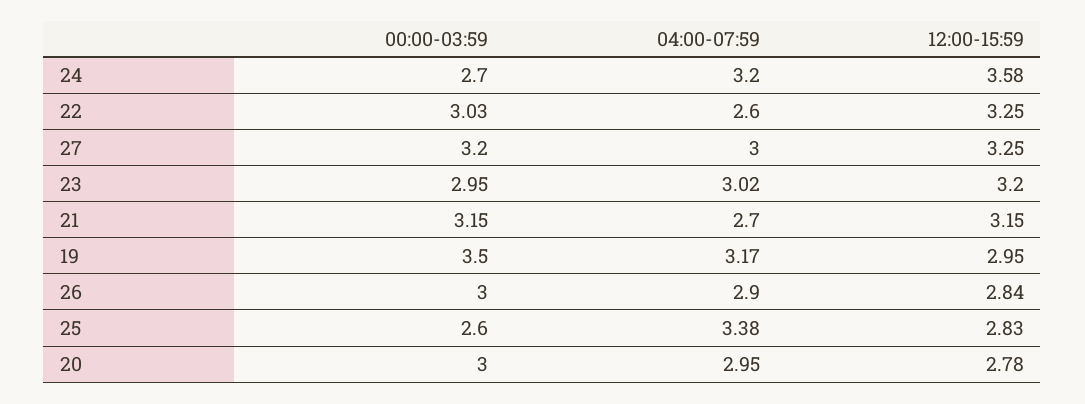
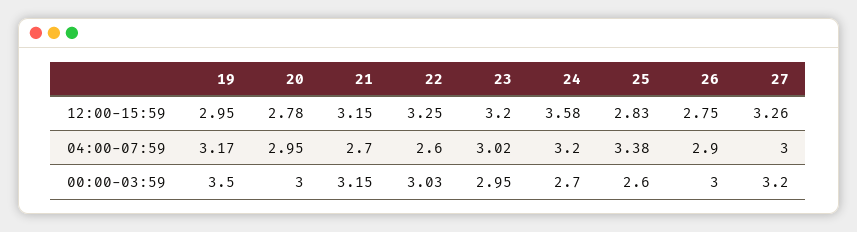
12:00-15:59, 27: 3.25 -> 3.26
12:00-15:59, 26: 2.84 -> 2.75

